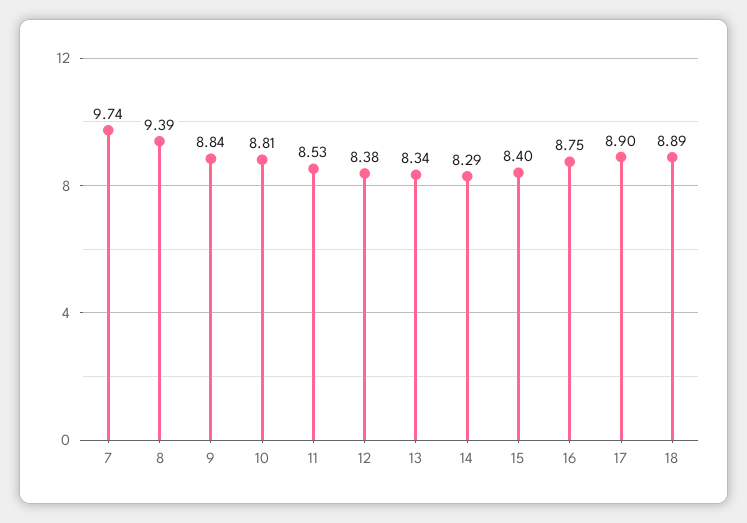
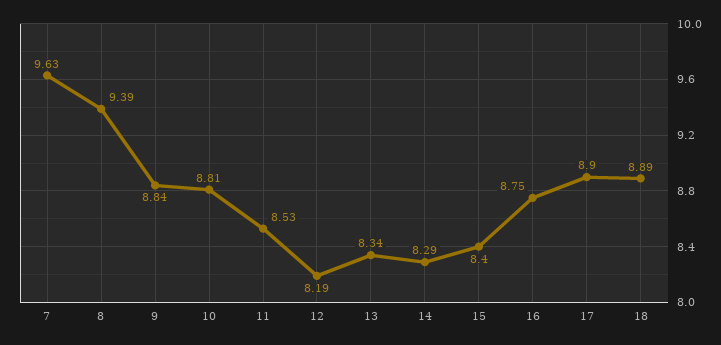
7: 9.74 -> 9.63
12: 8.38 -> 8.19

